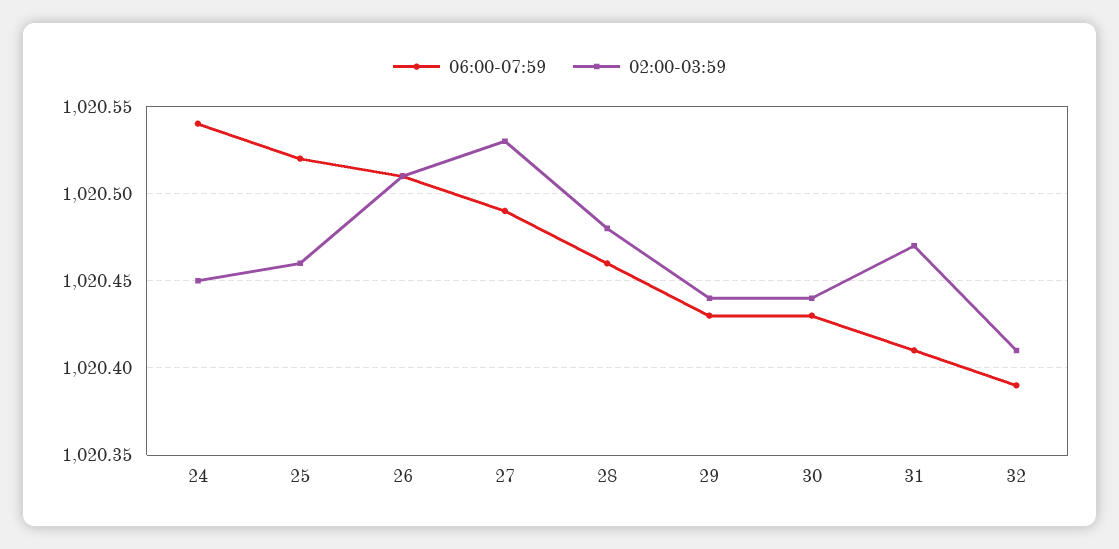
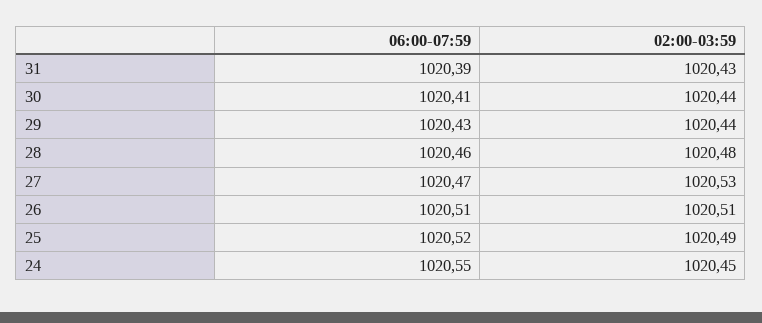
06:00-07:59, 24: 1020.54 -> 1020.55
02:00-03:59, 25: 1020.46 -> 1020.49
06:00-07:59, 27: 1020.49 -> 1020.47
06:00-07:59, 30: 1020.43 -> 1020.41
06:00-07:59, 31: 1020.41 -> 1020.39
02:00-03:59, 31: 1020.47 -> 1020.43
06:00-07:59, 32: 1020.39 -> none
02:00-03:59, 32: 1020.41 -> none

